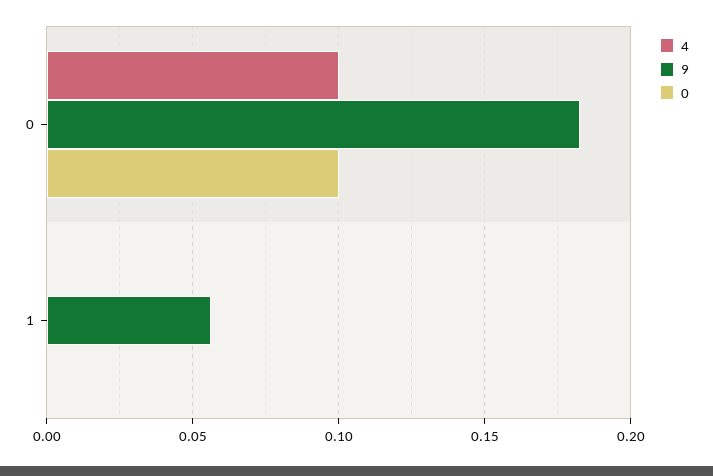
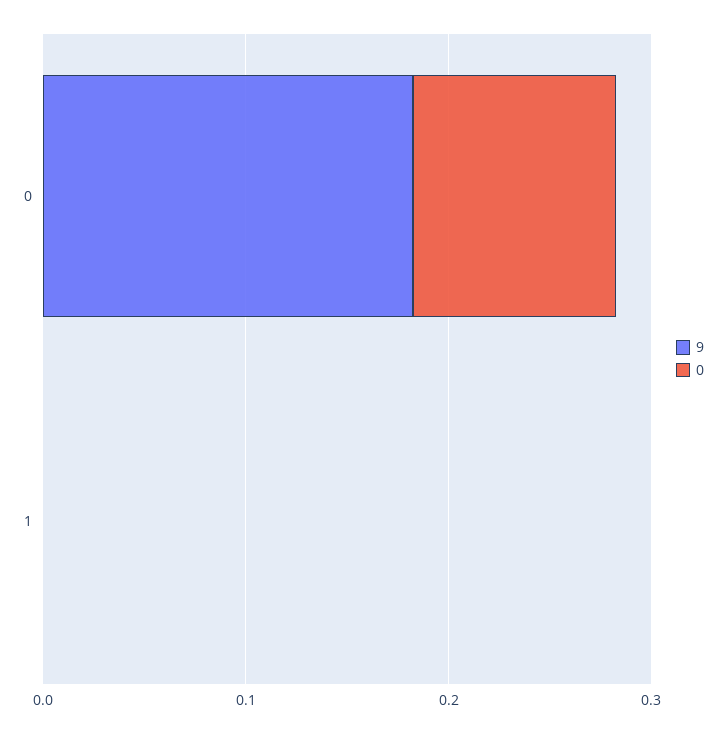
4, 0: 0.1 -> none
4, 1: 0 -> none
9, 1: 0.055 -> 0

